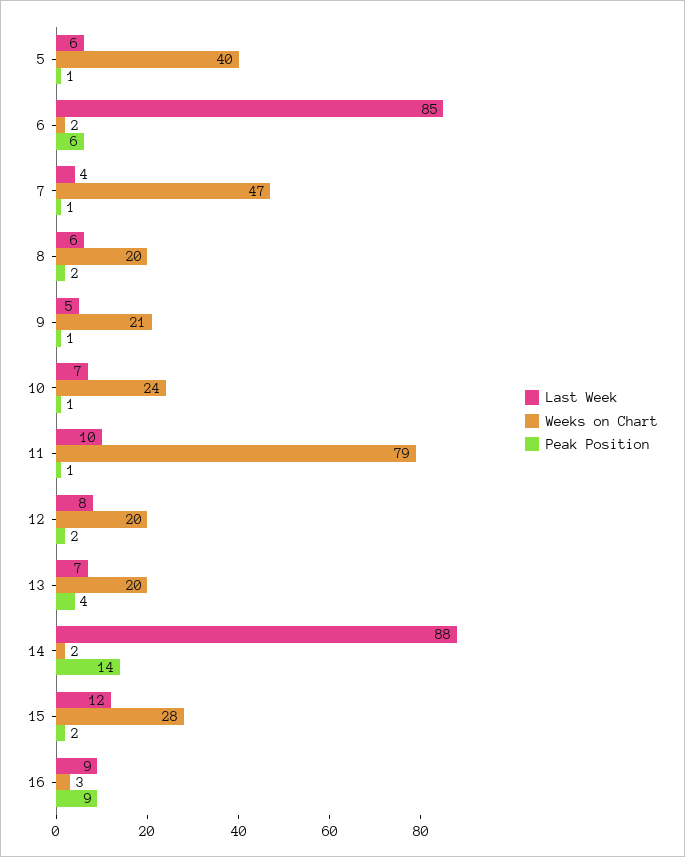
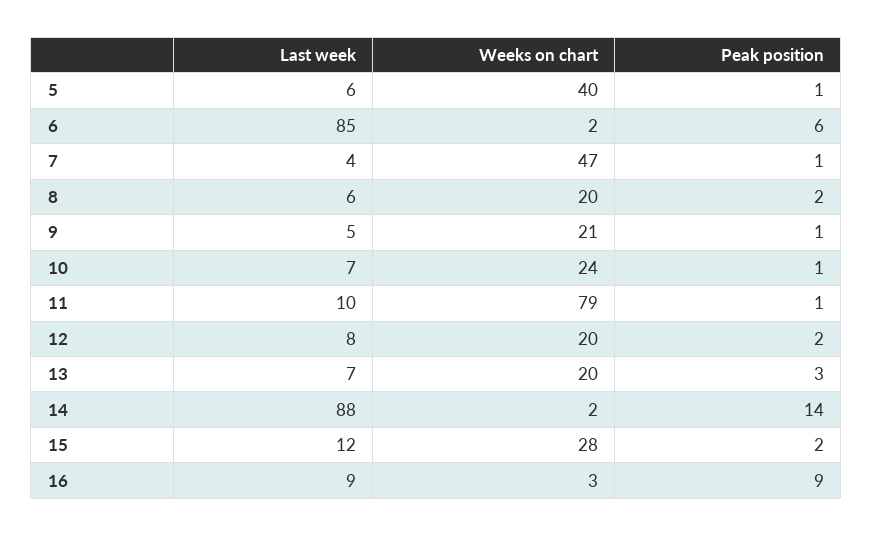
Peak Position, 13: 4 -> 3

